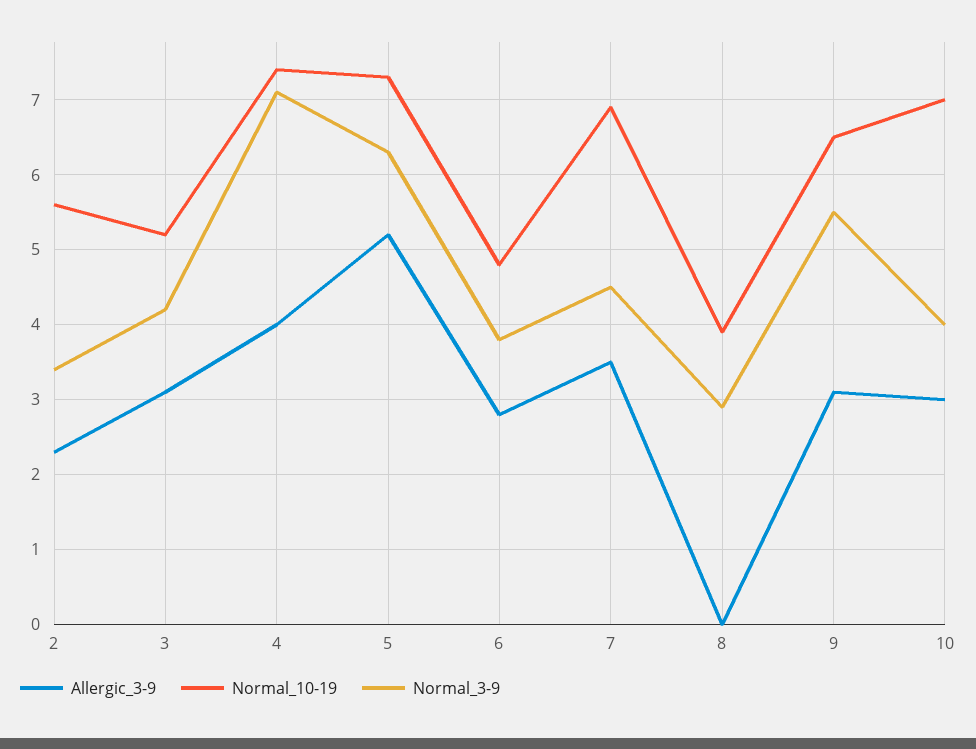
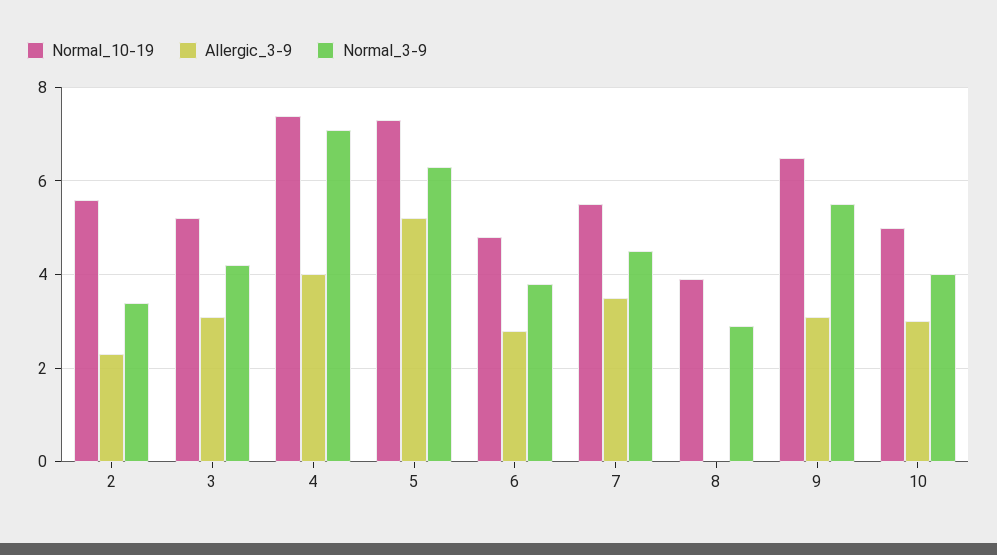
Normal_10-19, 7: 6.9 -> 5.5
Normal_10-19, 10: 7 -> 5

